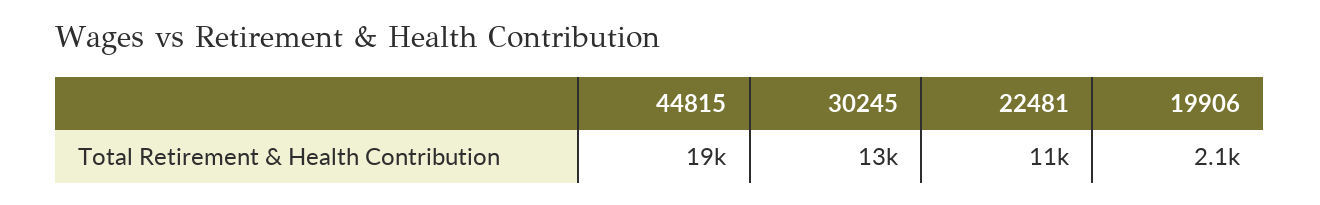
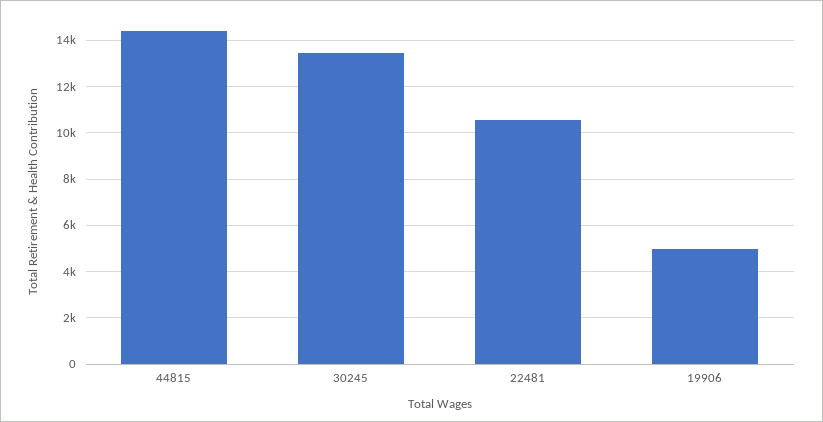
44815: 19000 -> 14500
19906: 2100 -> 5000

